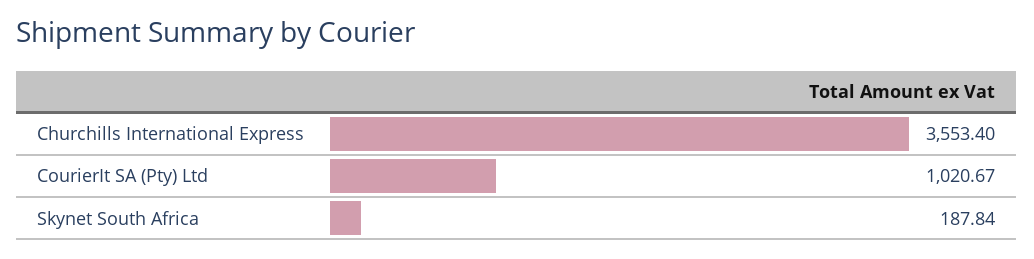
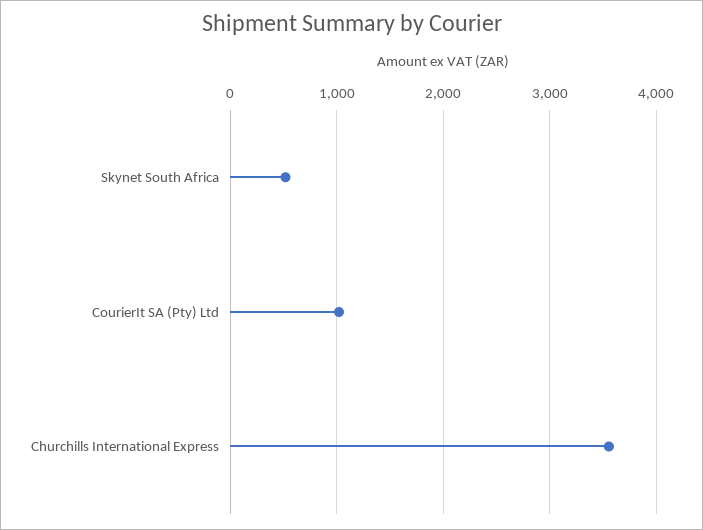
Skynet South Africa: 187.84 -> 500

